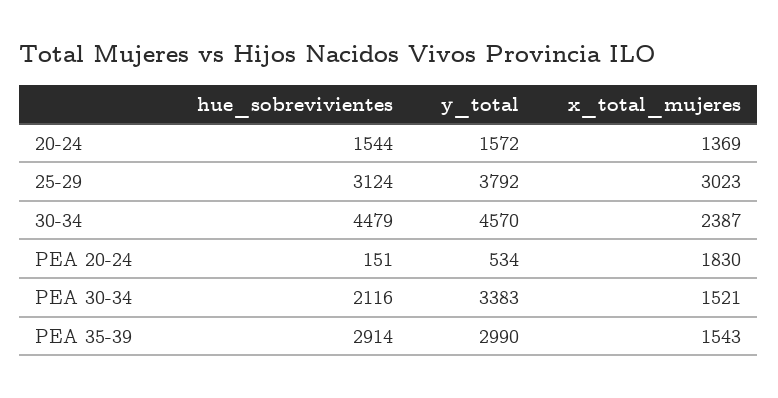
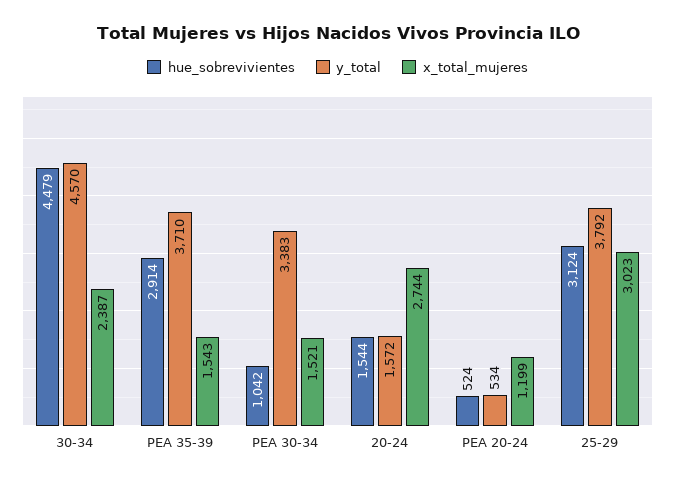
x_total_mujeres, 20-24: 1369 -> 2744
hue_sobrevivientes, PEA 20-24: 151 -> 524
x_total_mujeres, PEA 20-24: 1830 -> 1199
hue_sobrevivientes, PEA 30-34: 2116 -> 1042
y_total, PEA 35-39: 2990 -> 3710

